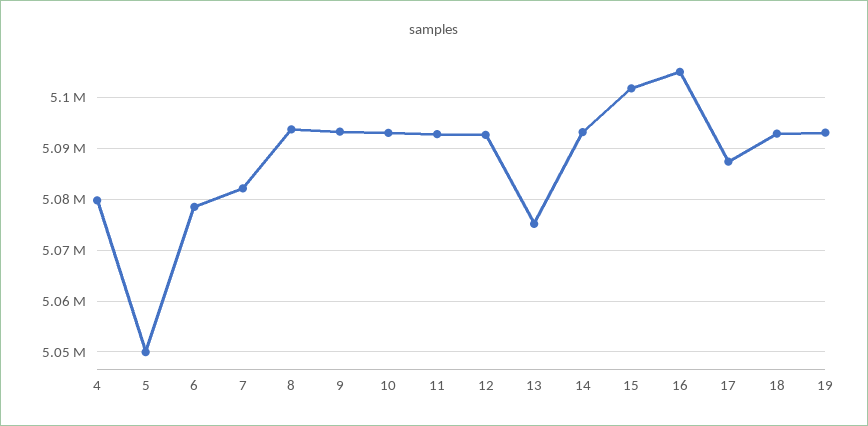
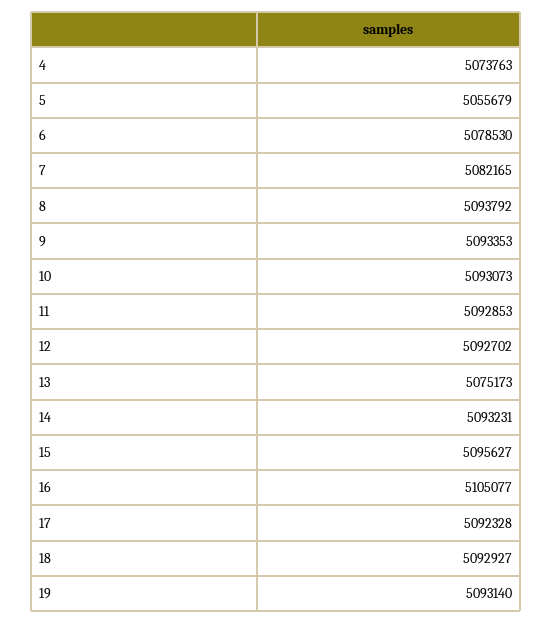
4: 5080000 -> 5073763
5: 5050000 -> 5055679
15: 5102000 -> 5095627
17: 5088000 -> 5092328

